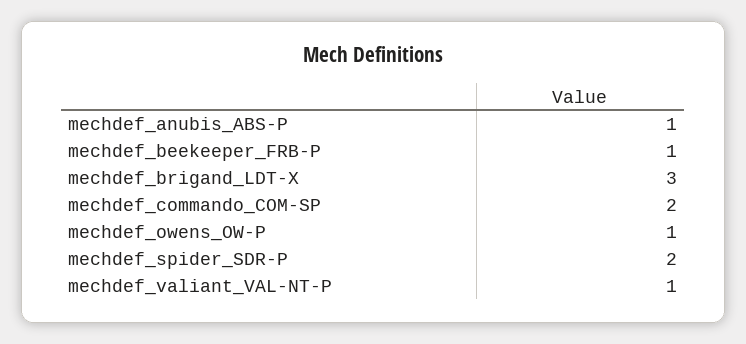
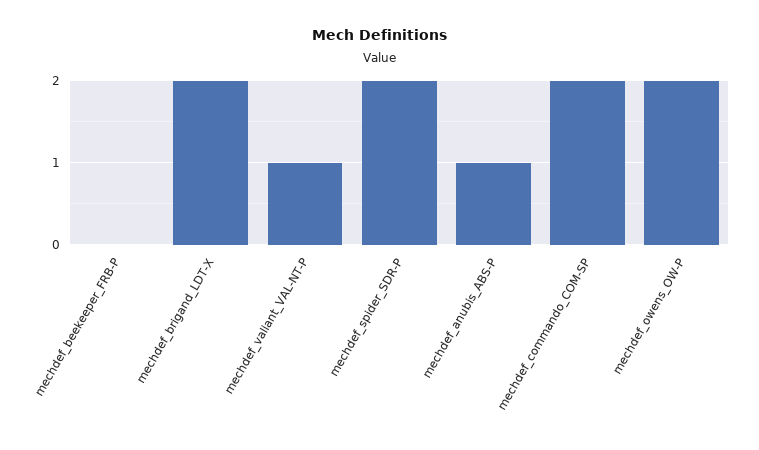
mechdef_beekeeper_FRB-P: 1 -> 0
mechdef_brigand_LDT-X: 3 -> 2
mechdef_owens_OW-P: 1 -> 2

